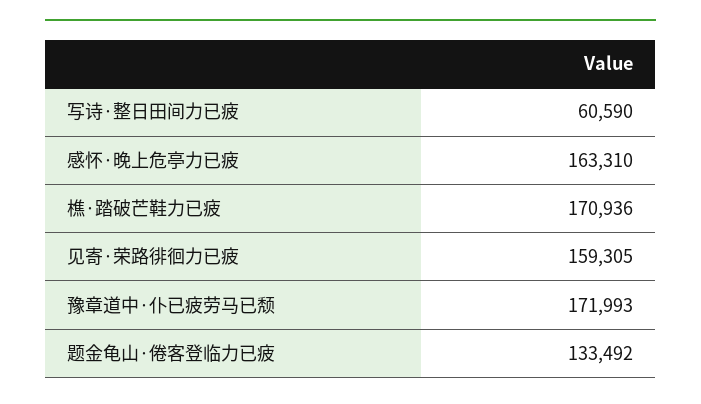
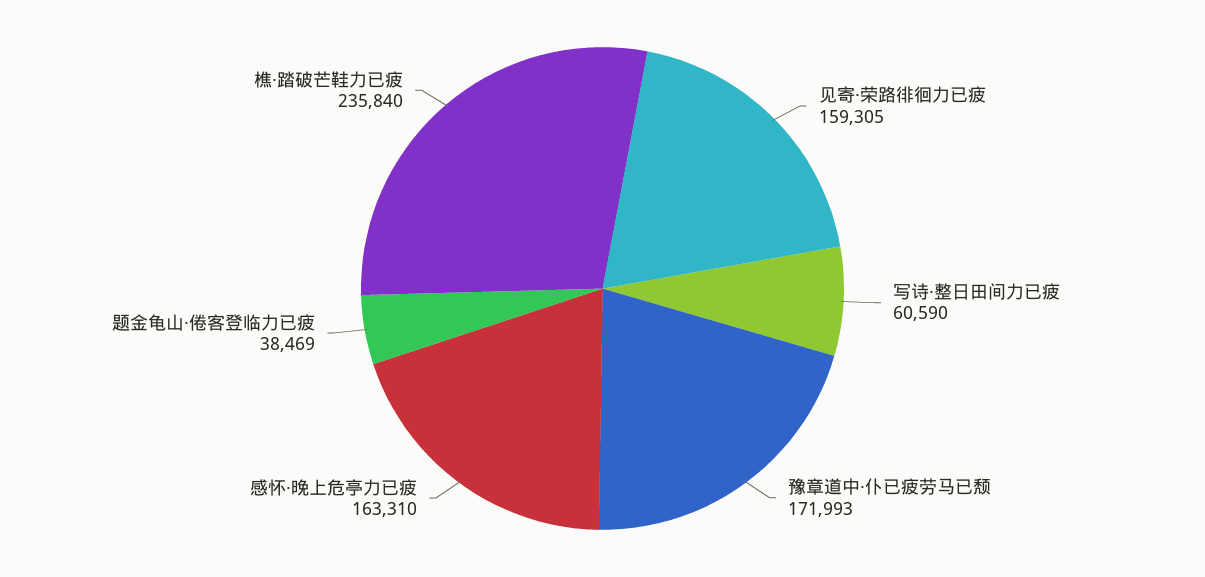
樵·踏破芒鞋力已疲: 170936 -> 235840
题金龟山·倦客登临力已疲: 133492 -> 38469

